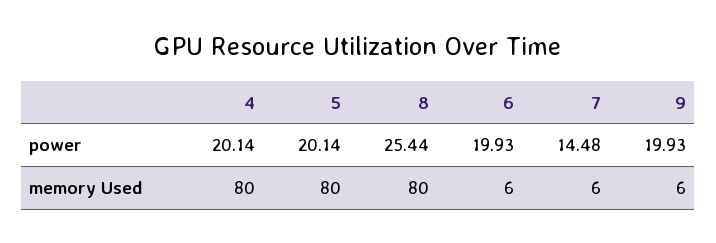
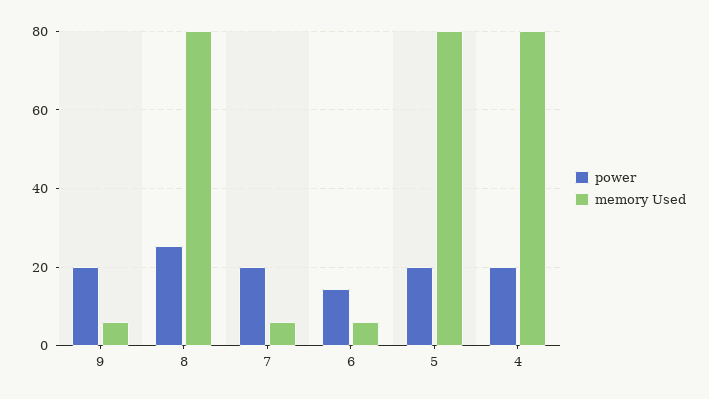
power, 6: 19.93 -> 14
power, 7: 14.48 -> 20

